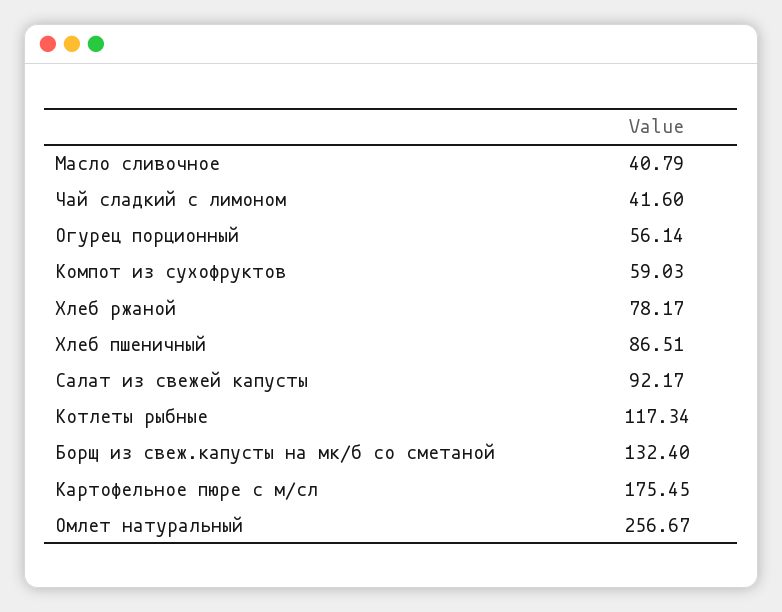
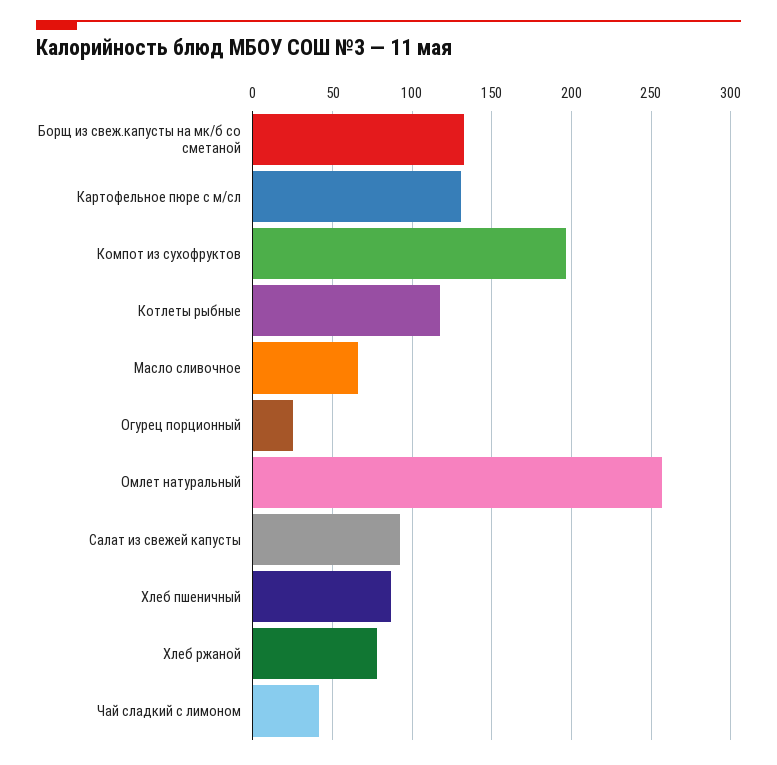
Масло сливочное: 40.79 -> 65
Огурец порционный: 56.14 -> 25
Компот из сухофруктов: 59.03 -> 195
Картофельное пюре с м/сл: 175.45 -> 130

